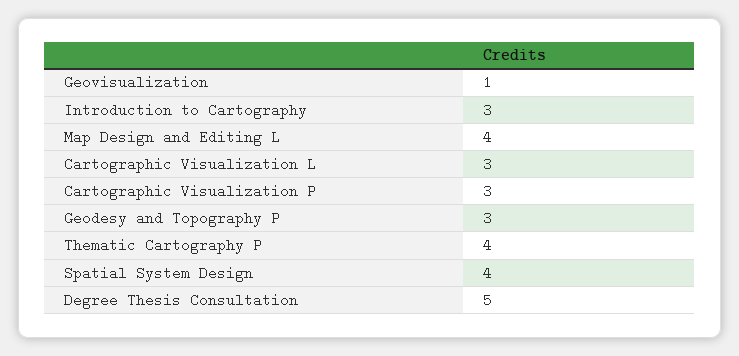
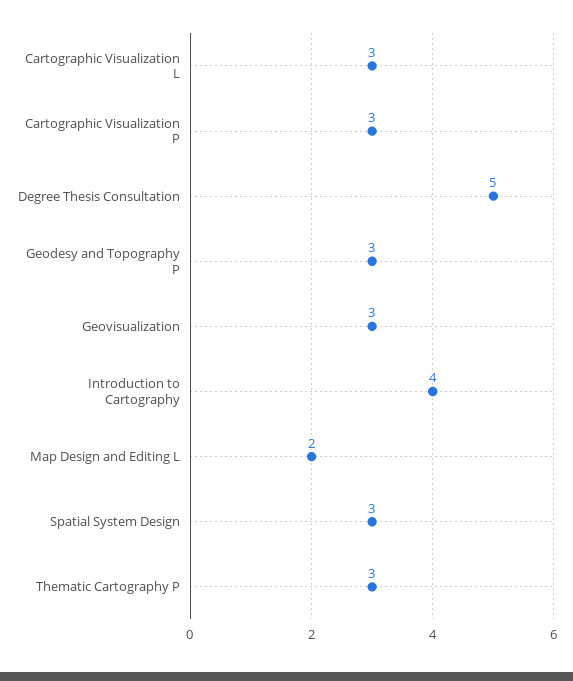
Geovisualization: 1 -> 3
Introduction to Cartography: 3 -> 4
Map Design and Editing L: 4 -> 2
Thematic Cartography P: 4 -> 3
Spatial System Design: 4 -> 3

